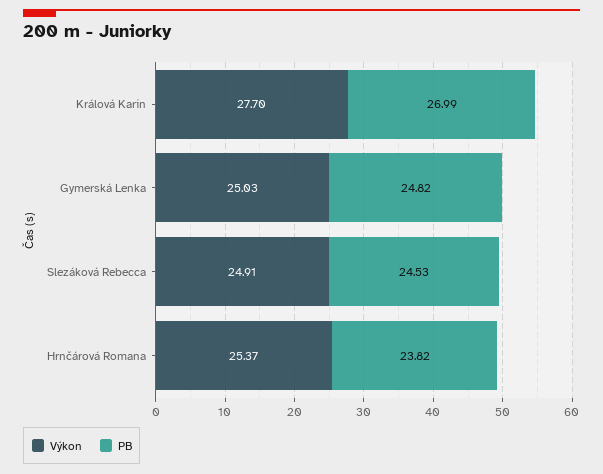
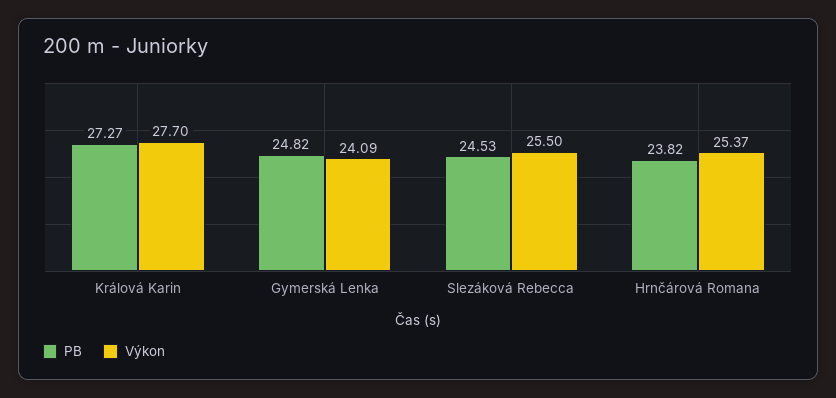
PB, Králová Karin: 26.99 -> 27.27
Výkon, Gymerská Lenka: 25.03 -> 24.09
Výkon, Slezáková Rebecca: 24.91 -> 25.5

